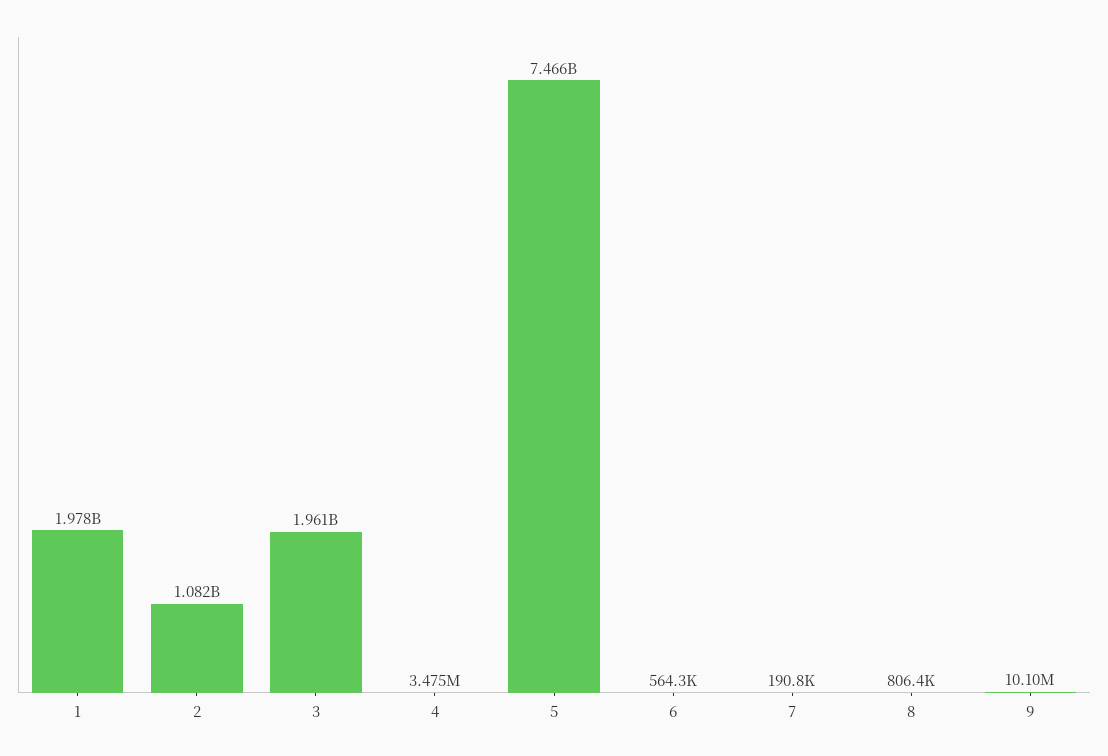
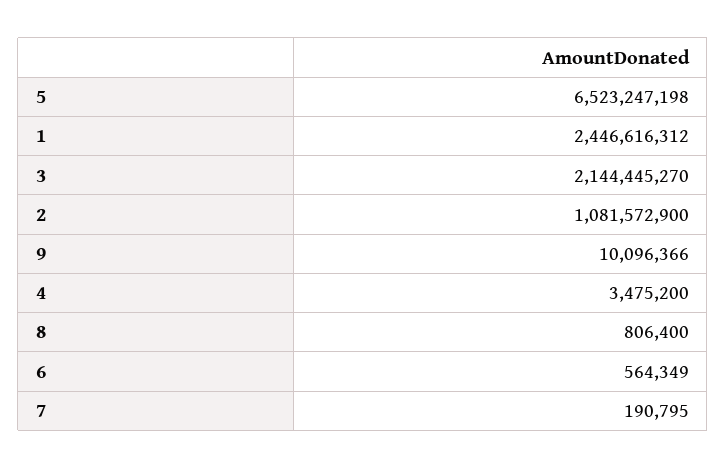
1: 1978000000 -> 2446616312
3: 1961000000 -> 2144445270
5: 7466000000 -> 6523247198

